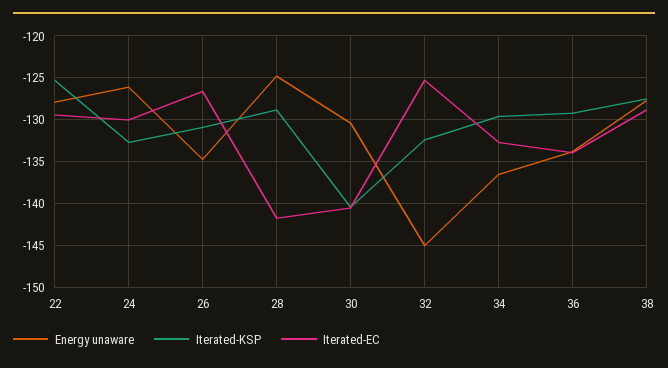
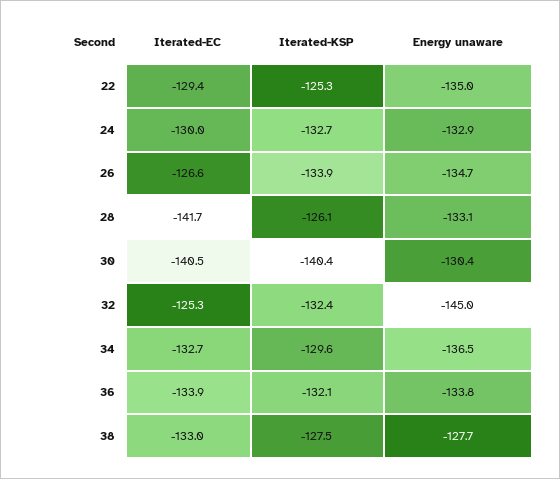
Energy unaware, 22: -128 -> -135
Energy unaware, 24: -126 -> -132.9
Iterated-KSP, 26: -131 -> -133.9
Energy unaware, 28: -125 -> -133.1
Iterated-KSP, 28: -129 -> -126.1
Iterated-KSP, 36: -129 -> -132.1
Iterated-EC, 38: -129 -> -133

